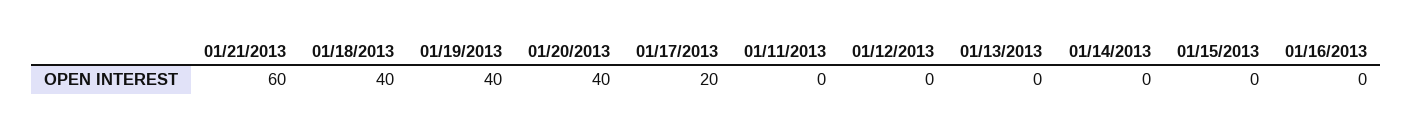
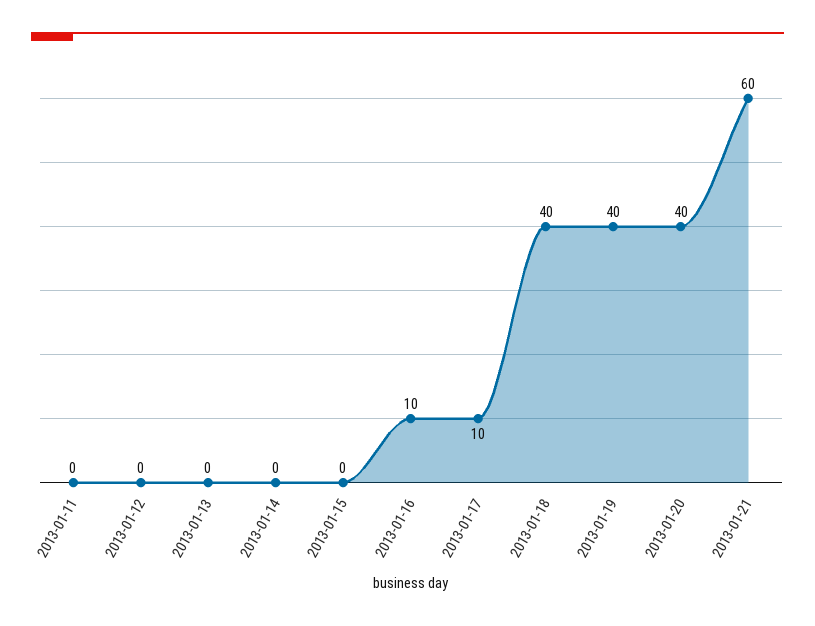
01/17/2013: 20 -> 10
01/16/2013: 0 -> 10

